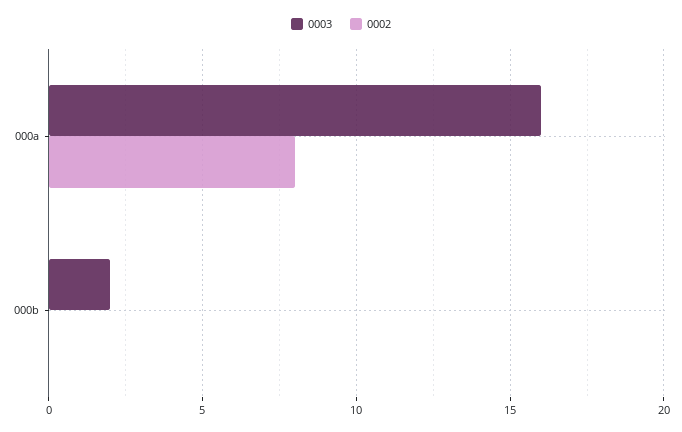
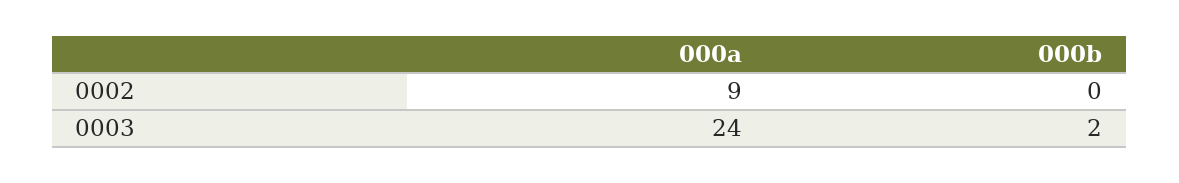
0003, 000a: 16 -> 24
0002, 000a: 8 -> 9

